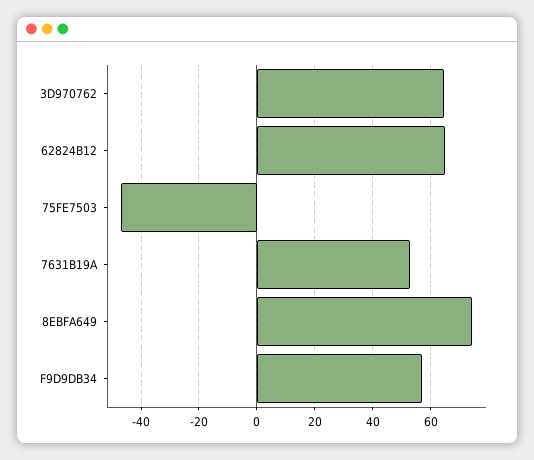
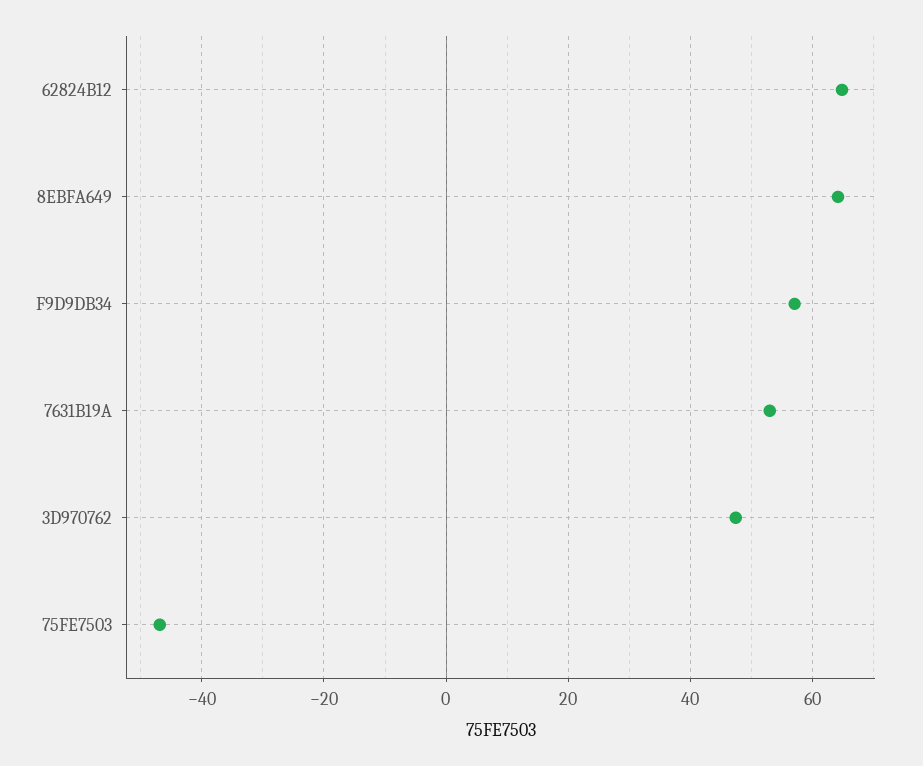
3D970762: 65 -> 48
8EBFA649: 75 -> 64

